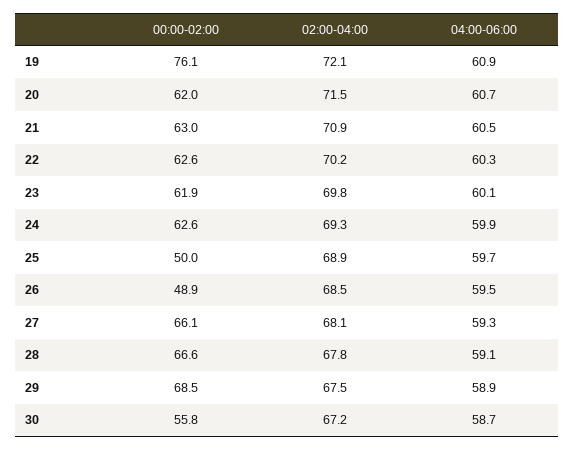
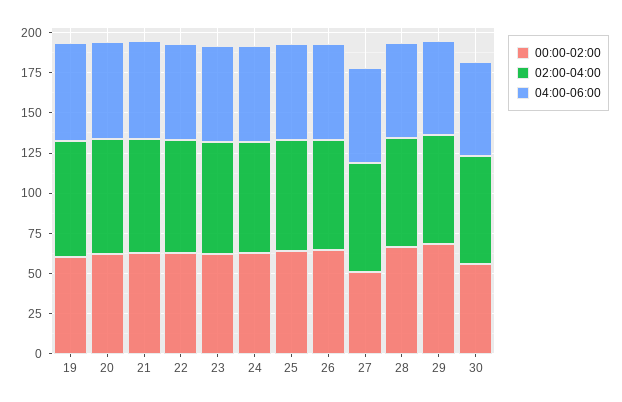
00:00-02:00, 19: 76.1 -> 60
00:00-02:00, 25: 50 -> 65
00:00-02:00, 26: 48.9 -> 65
00:00-02:00, 27: 66.1 -> 50

